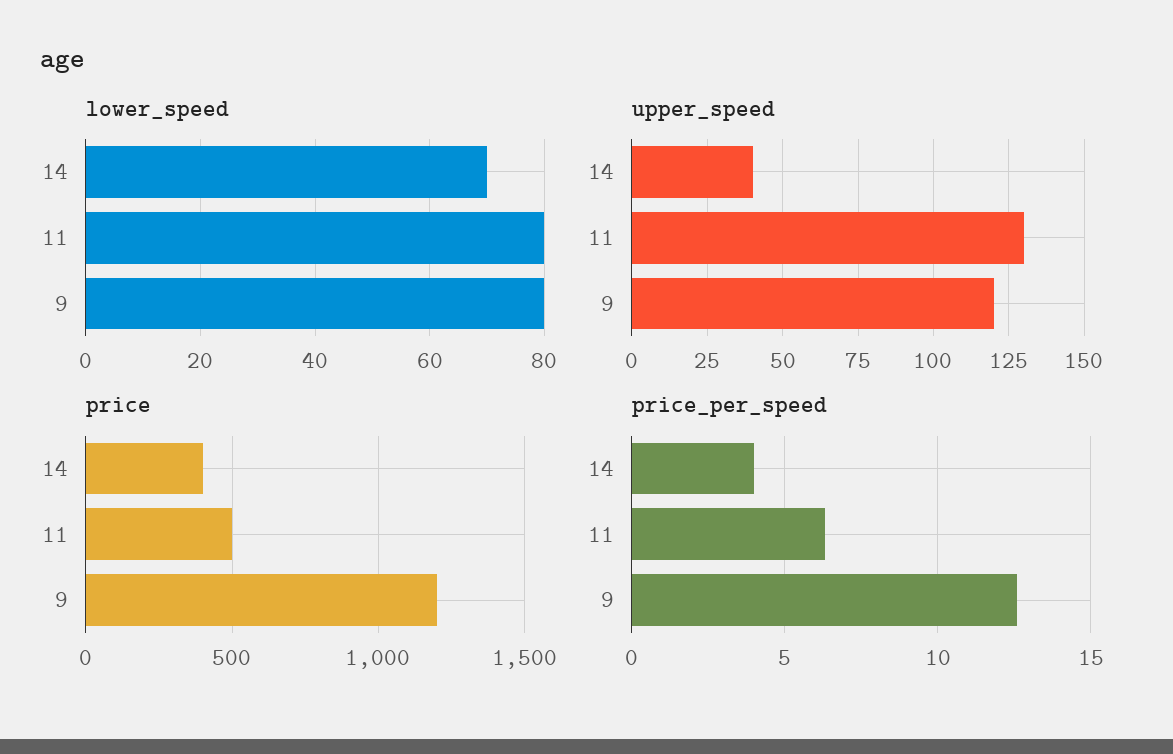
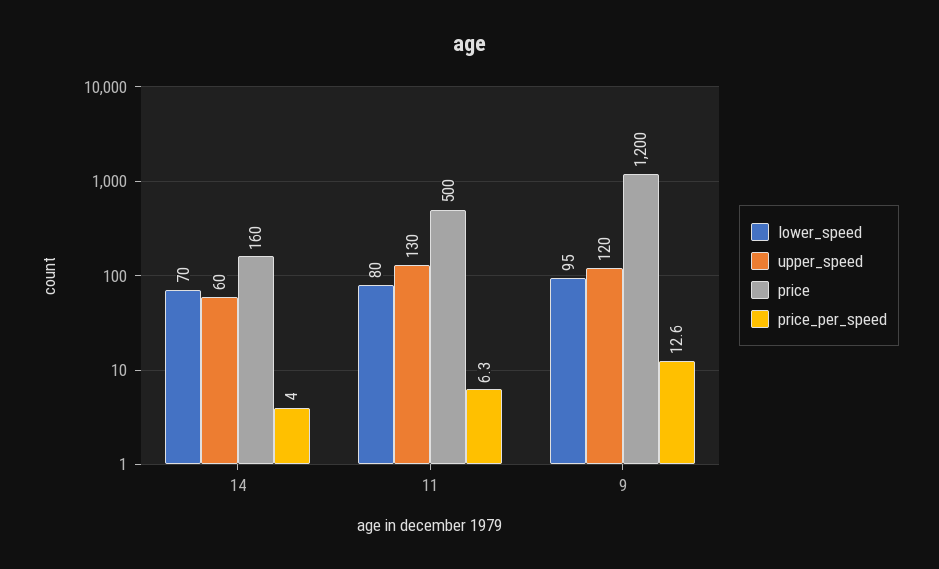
lower_speed, 9: 80 -> 95
upper_speed, 14: 40 -> 60
price, 14: 400 -> 160

